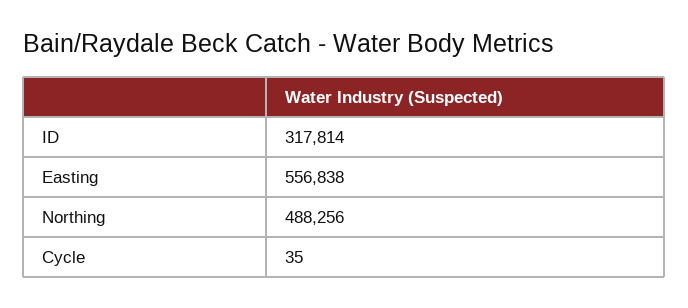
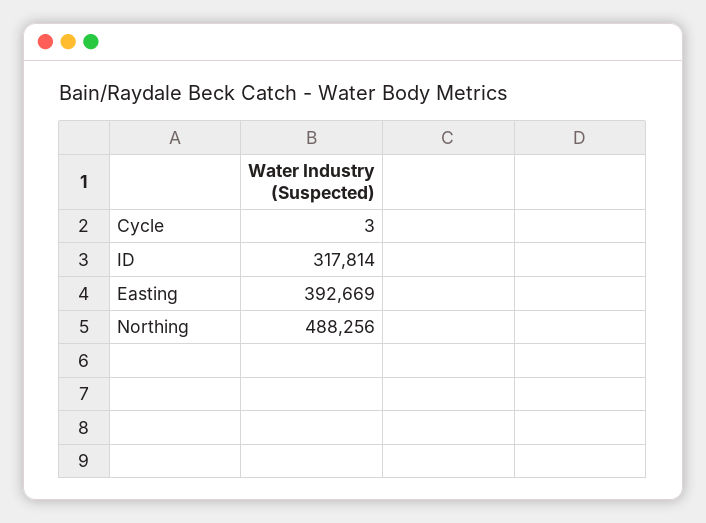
Easting: 556838 -> 392669
Cycle: 35 -> 3

